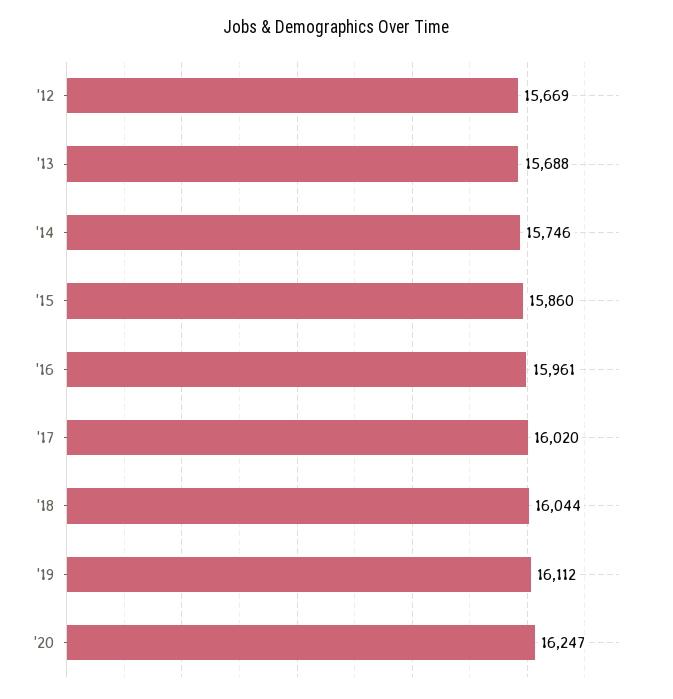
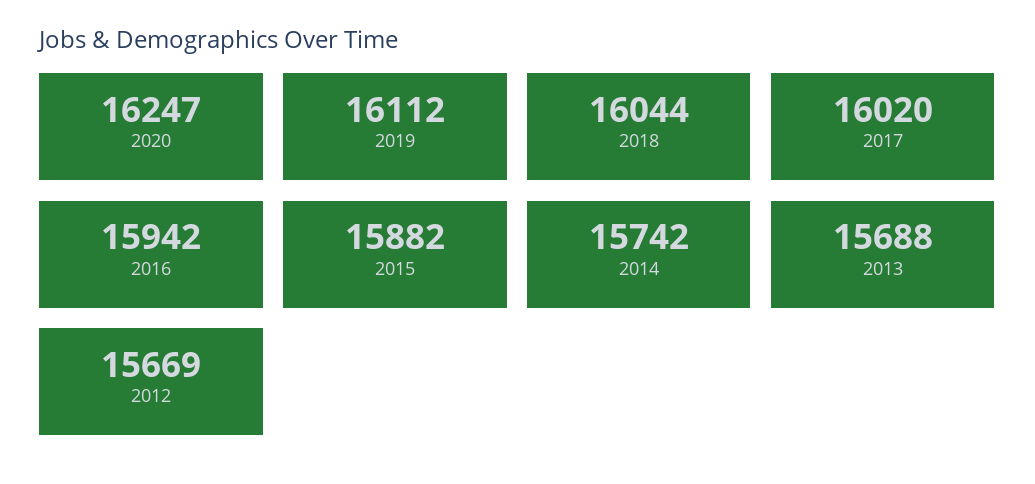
'14: 15746 -> 15742
'15: 15860 -> 15882
'16: 15961 -> 15942

